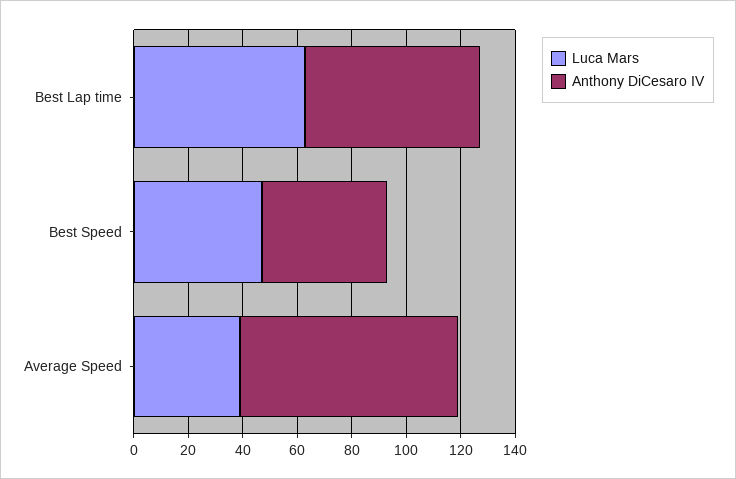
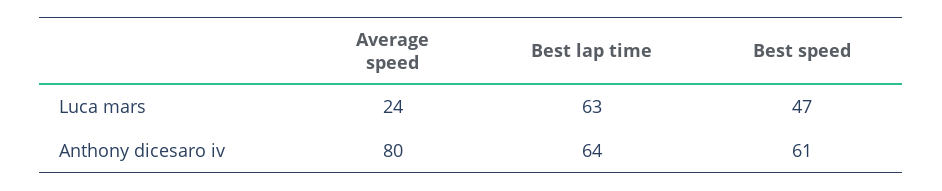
Anthony DiCesaro IV, Best Speed: 45 -> 61
Luca Mars, Average Speed: 40 -> 24

